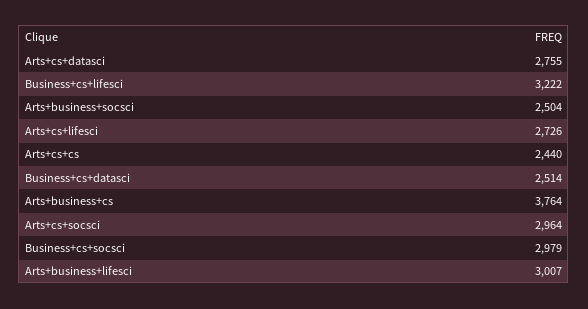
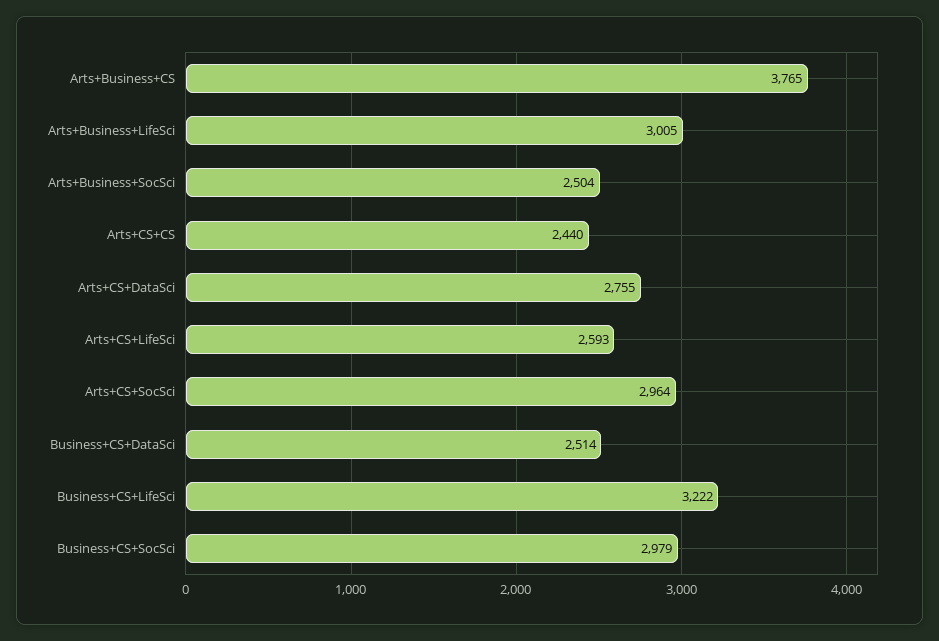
Arts+cs+lifesci: 2726 -> 2593
Arts+business+cs: 3764 -> 3765
Arts+business+lifesci: 3007 -> 3005

